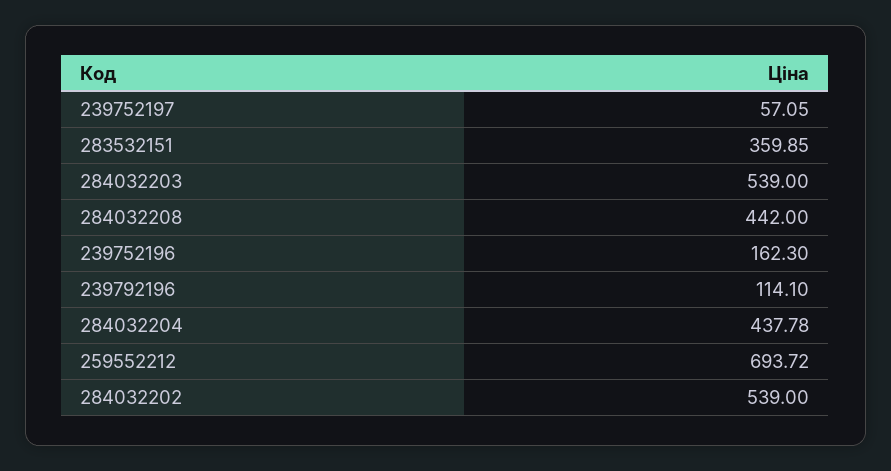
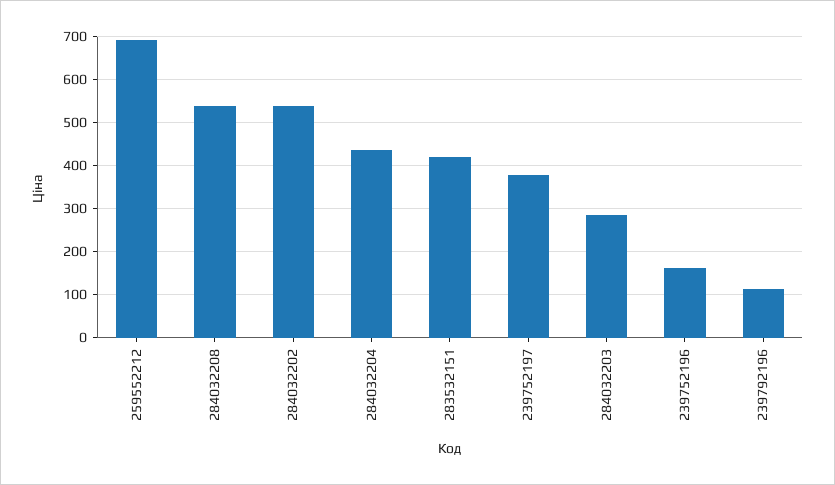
239752197: 57.05 -> 380
283532151: 359.85 -> 420
284032203: 539 -> 280
284032208: 442 -> 540

